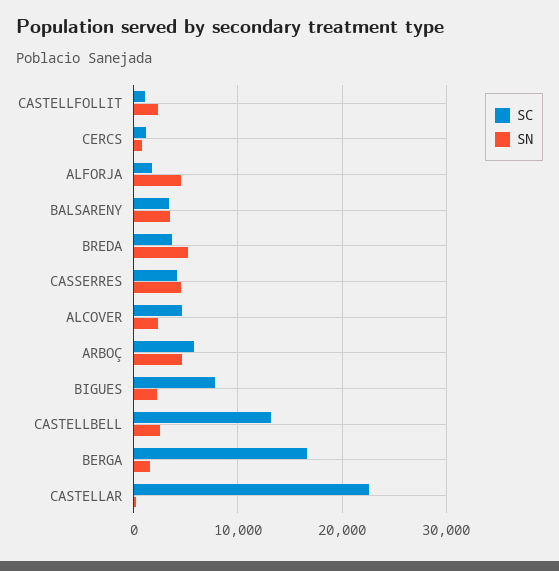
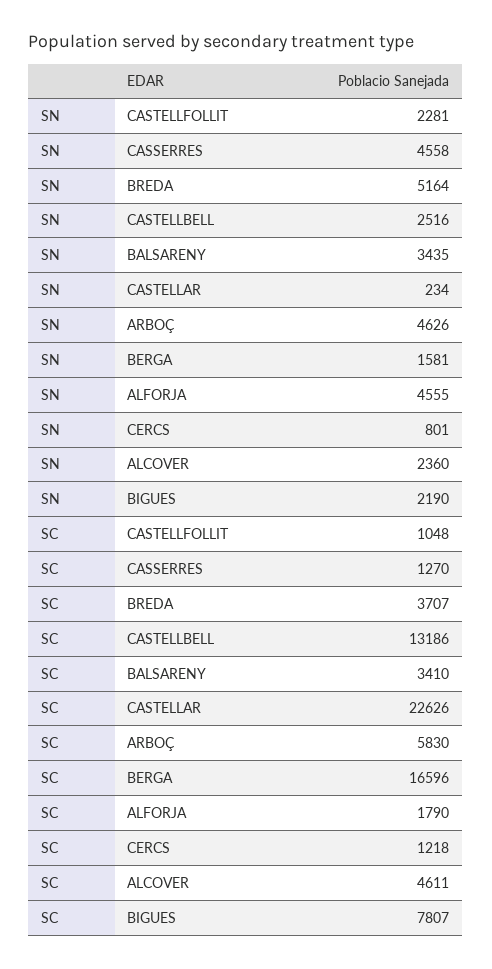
SC, CASSERRES: 4000 -> 1270

